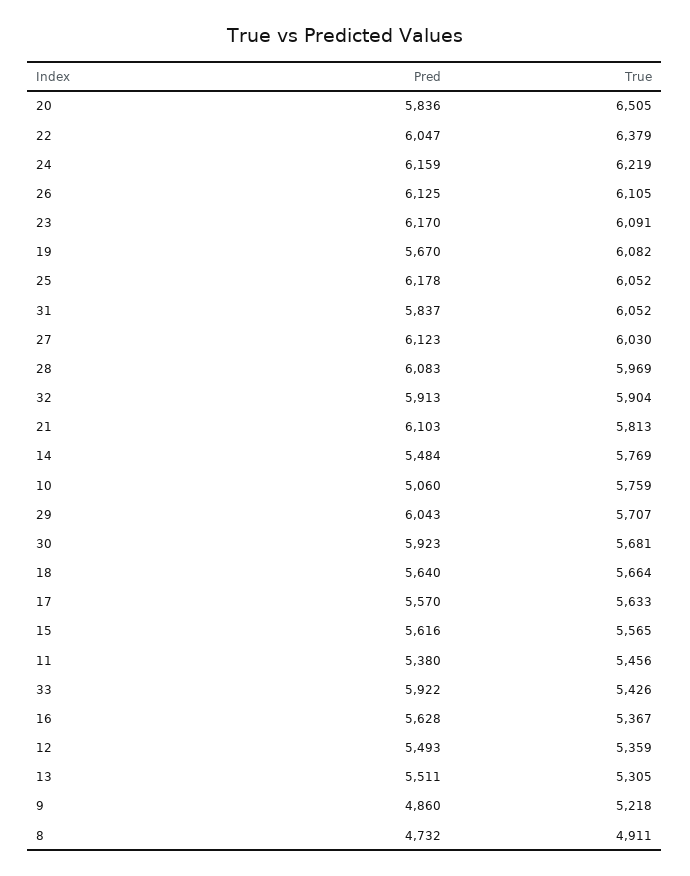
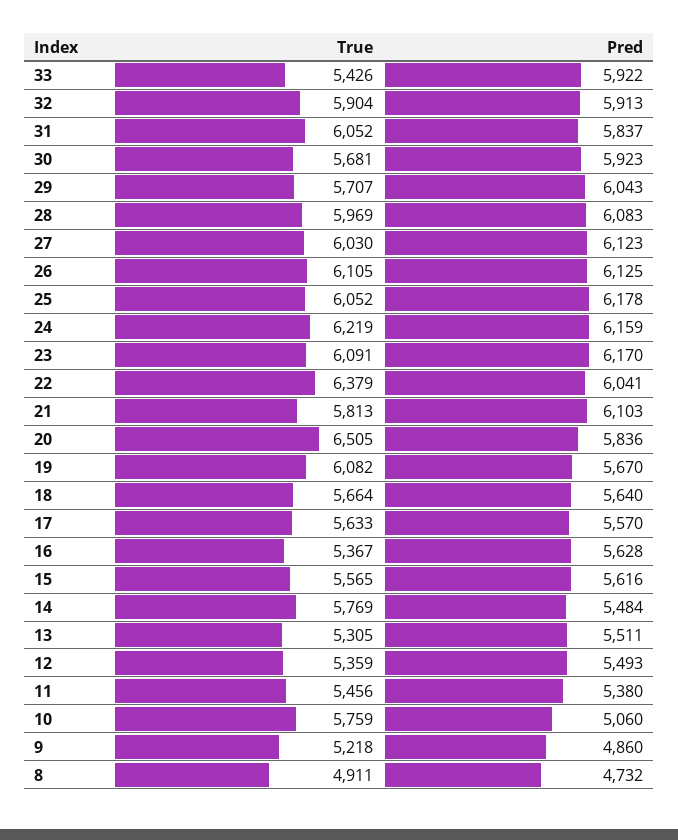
Pred, 22: 6047 -> 6041

